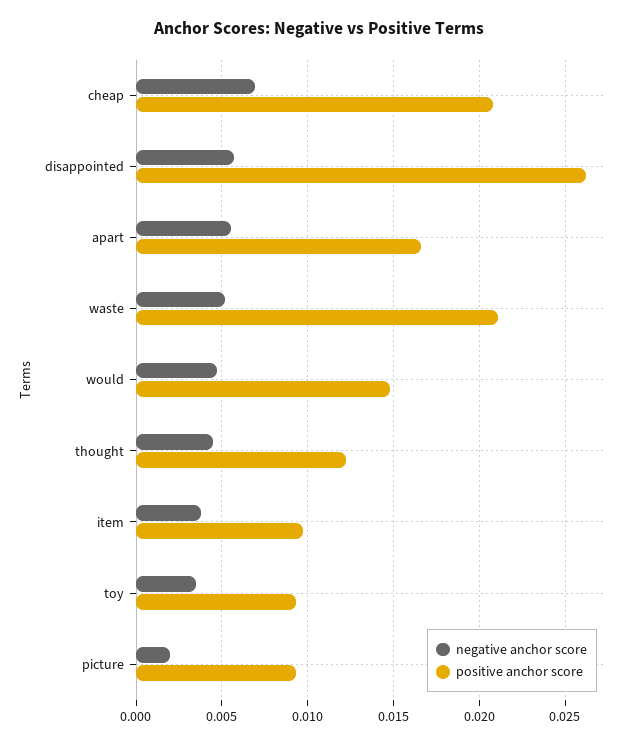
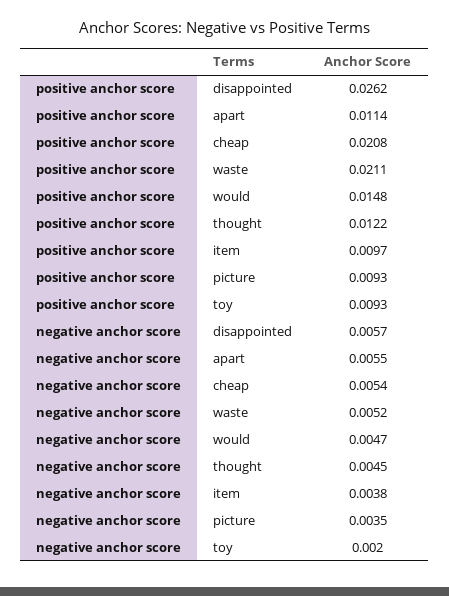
negative anchor score, cheap: 0.007 -> 0.0054
positive anchor score, apart: 0.0165 -> 0.0114
negative anchor score, toy: 0.0035 -> 0.002
negative anchor score, picture: 0.002 -> 0.0035

